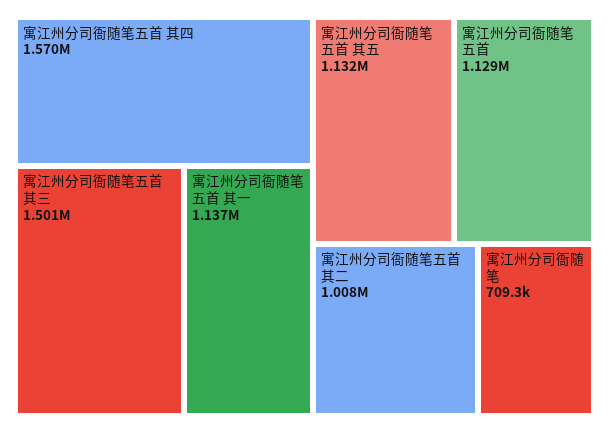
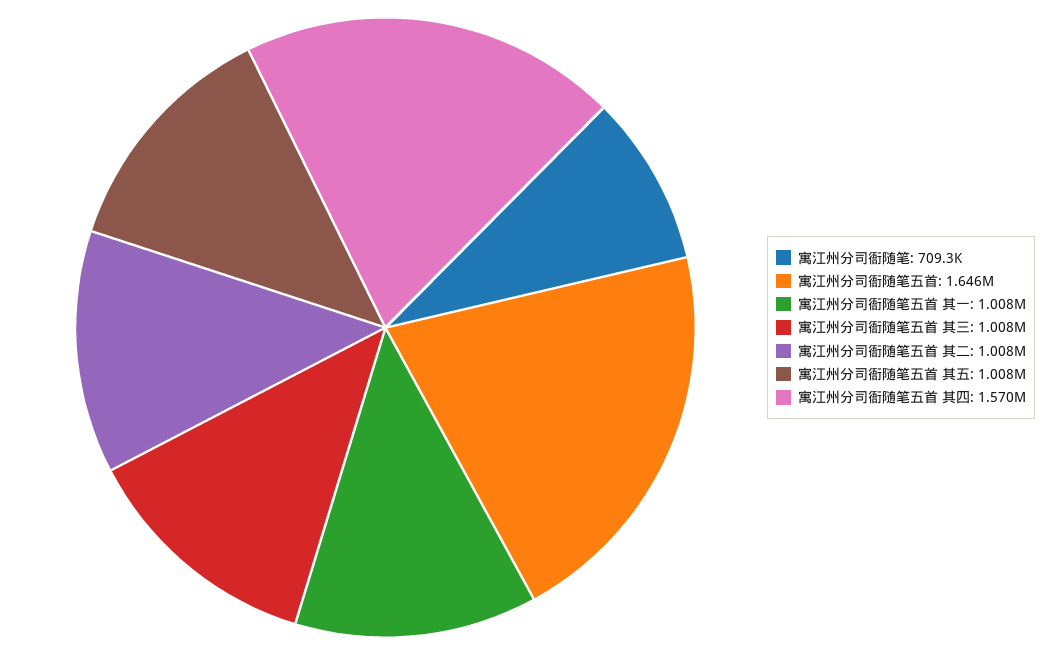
寓江州分司衙随笔五首 其三: 1501000 -> 1008000
寓江州分司衙随笔五首 其一: 1137000 -> 1008000
寓江州分司衙随笔五首 其五: 1132000 -> 1008000
寓江州分司衙随笔五首: 1129000 -> 1646000

